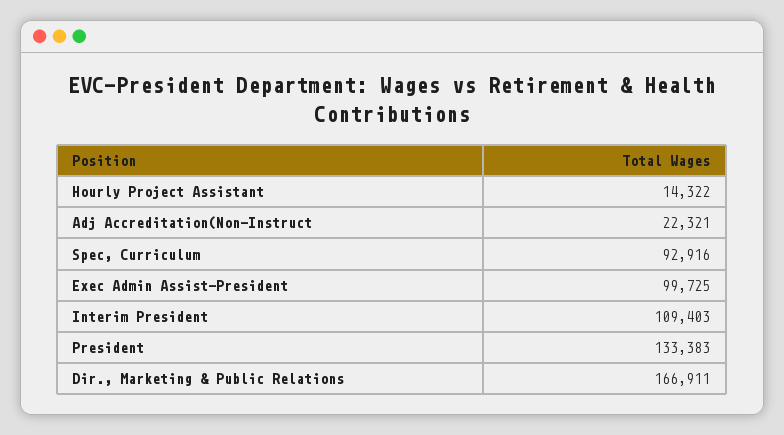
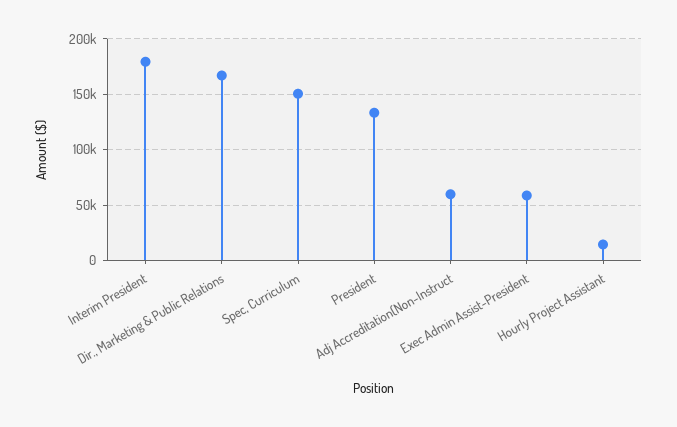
Adj Accreditation(Non-Instruct: 22321 -> 60000
Spec, Curriculum: 92916 -> 150000
Exec Admin Assist-President: 99725 -> 60000
Interim President: 109403 -> 180000

